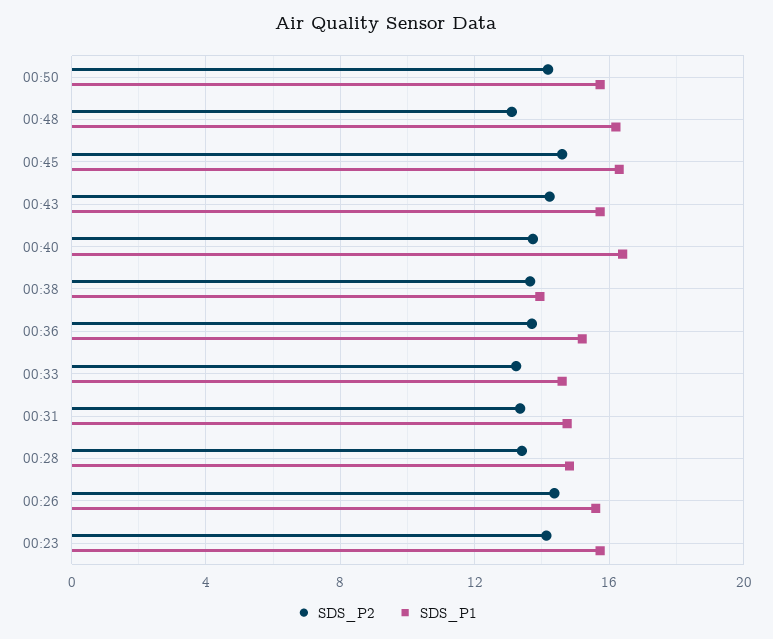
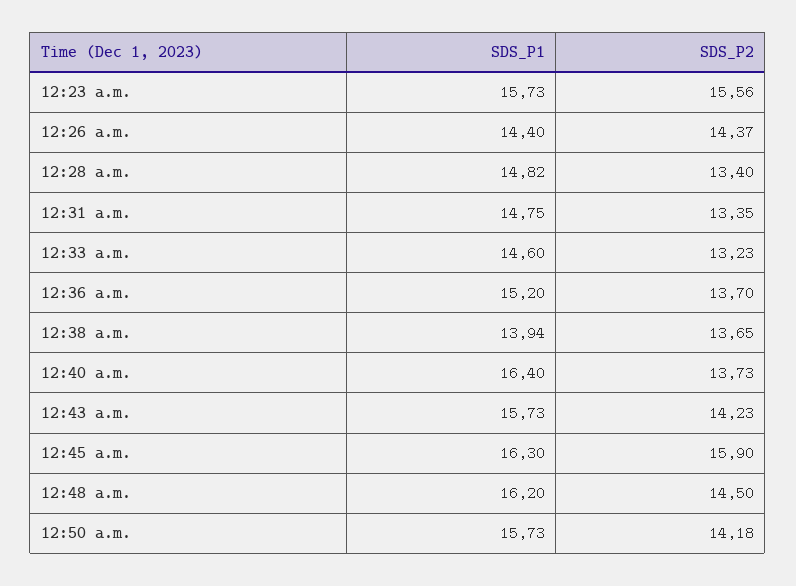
SDS_P2, 00:48: 13 -> 14.5
SDS_P2, 00:45: 14.5 -> 15.9
SDS_P1, 00:26: 15.5 -> 14.4
SDS_P2, 00:23: 14 -> 15.56

